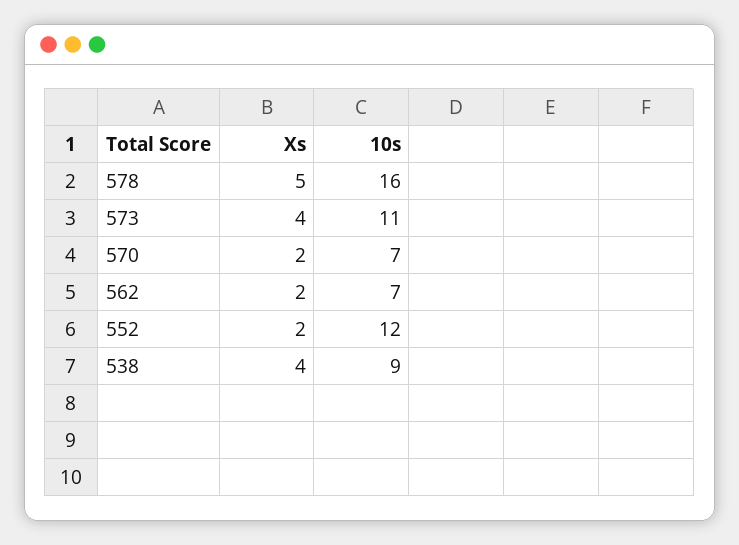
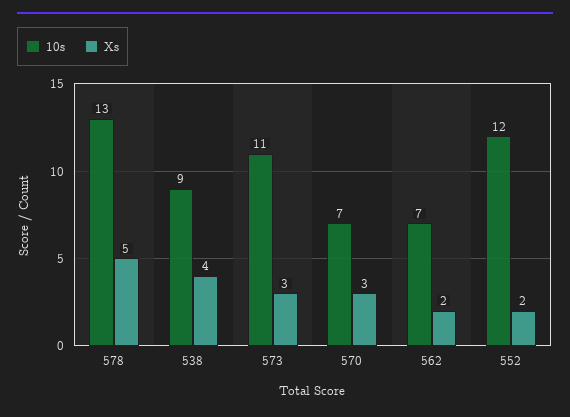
10s, 578: 16 -> 13
Xs, 573: 4 -> 3
Xs, 570: 2 -> 3

